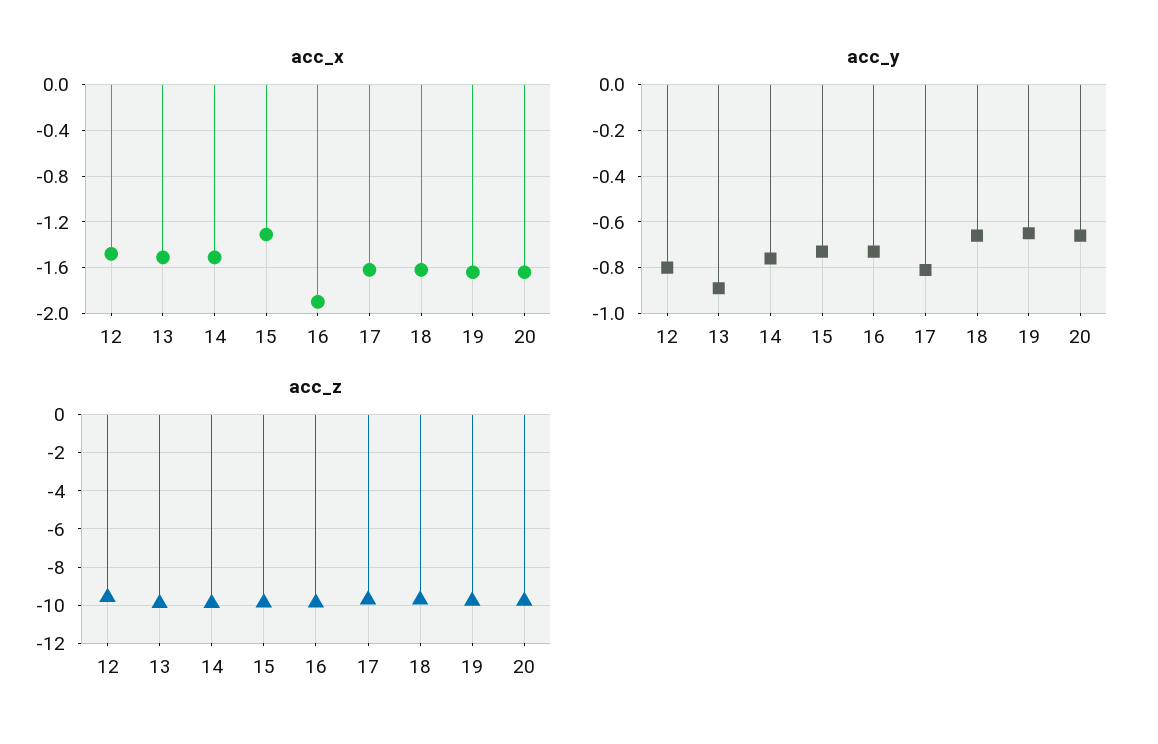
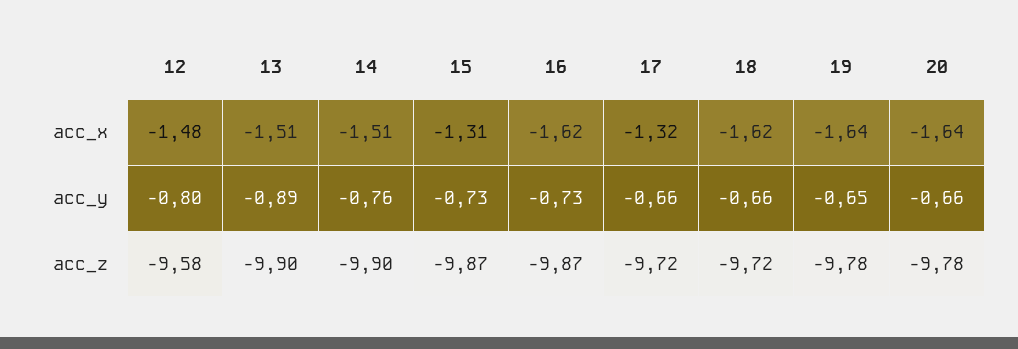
acc_x, 16: -1.9 -> -1.62
acc_x, 17: -1.6 -> -1.32
acc_y, 17: -0.8 -> -0.66

